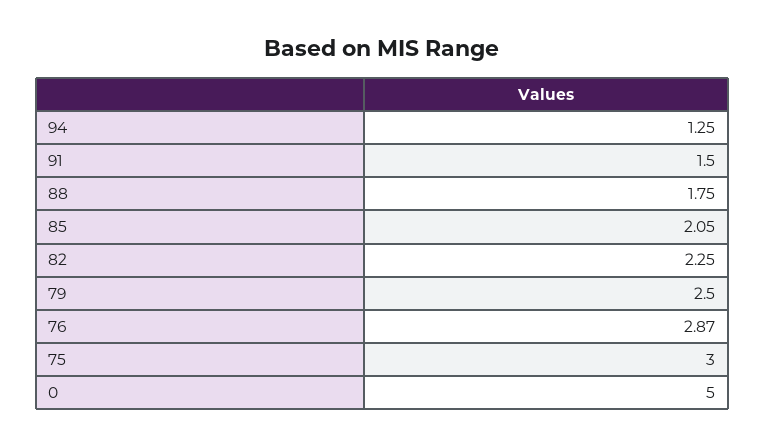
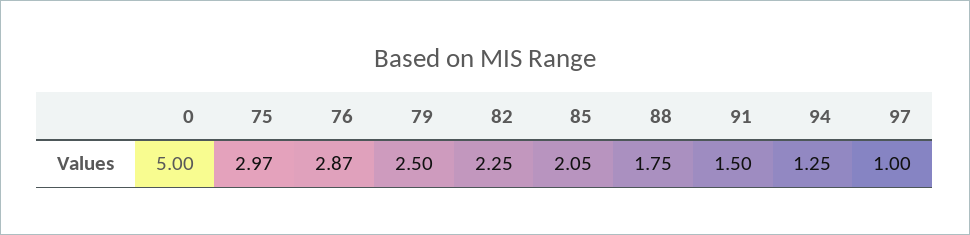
75: 3 -> 2.97
97: none -> 1

